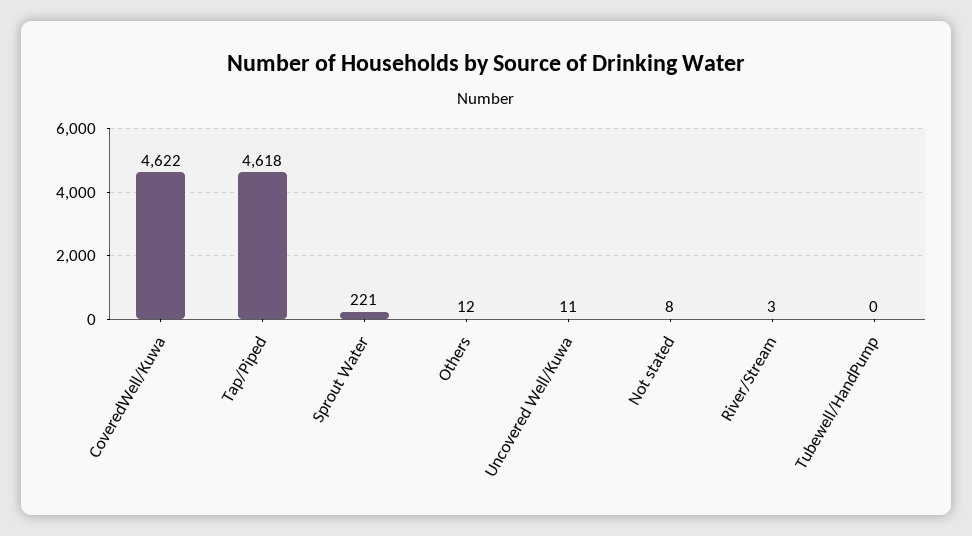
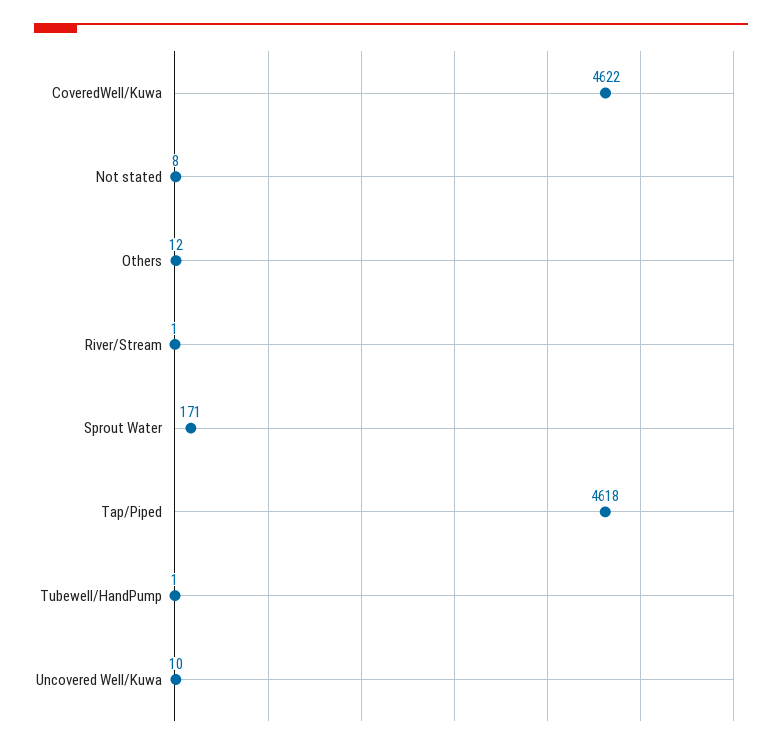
Sprout Water: 221 -> 171
Uncovered Well/Kuwa: 11 -> 10
River/Stream: 3 -> 1
Tubewell/HandPump: 0 -> 1

